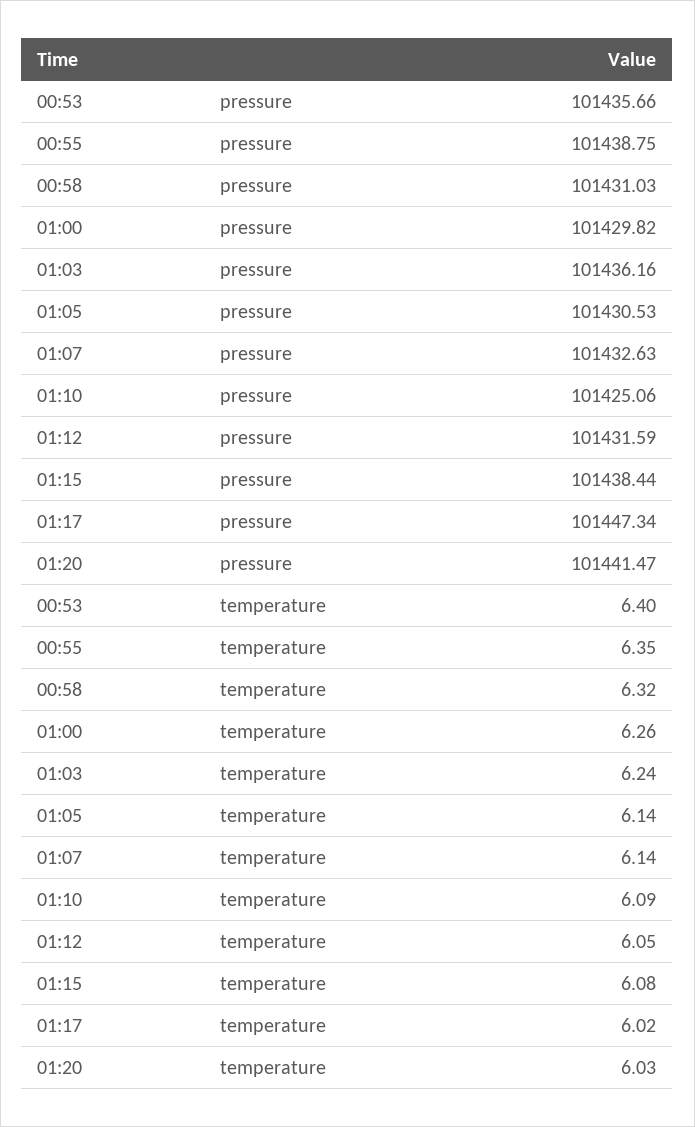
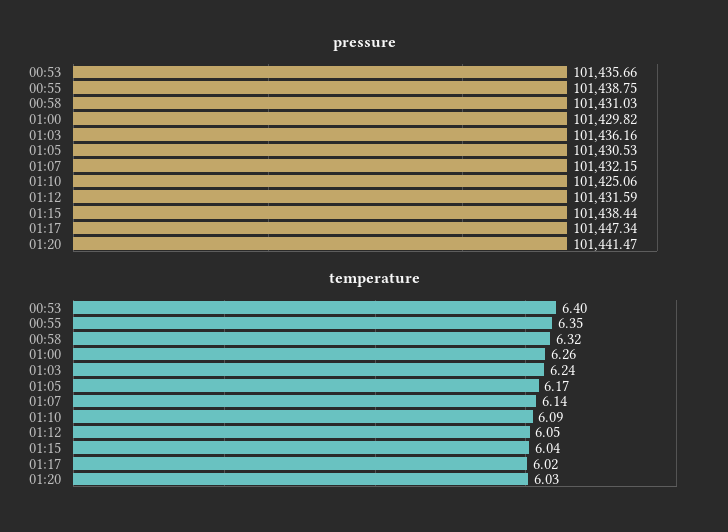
pressure, 01:07: 101432.63 -> 101432.15
temperature, 01:05: 6.14 -> 6.17
temperature, 01:15: 6.08 -> 6.04

